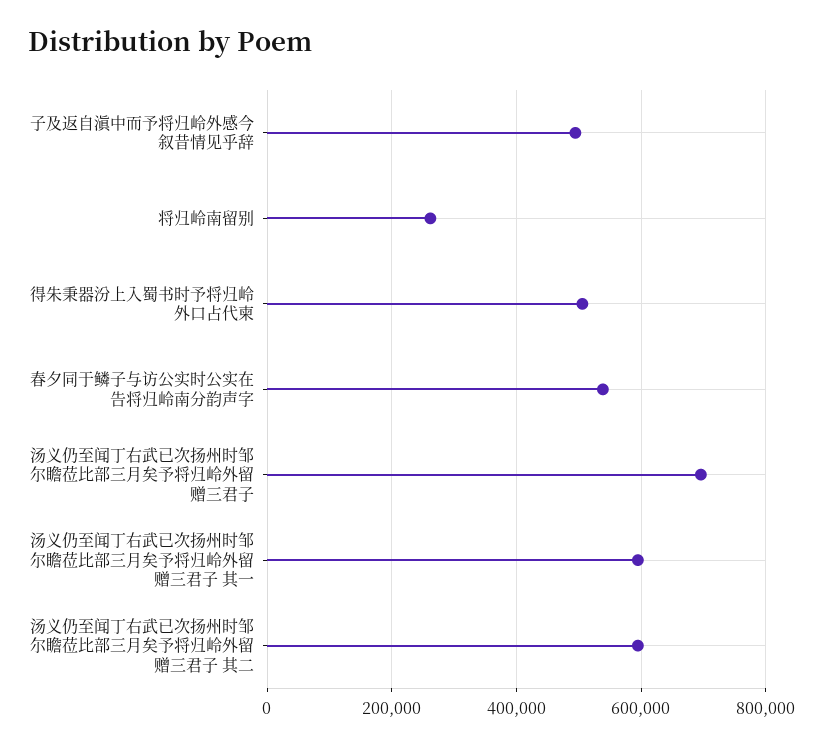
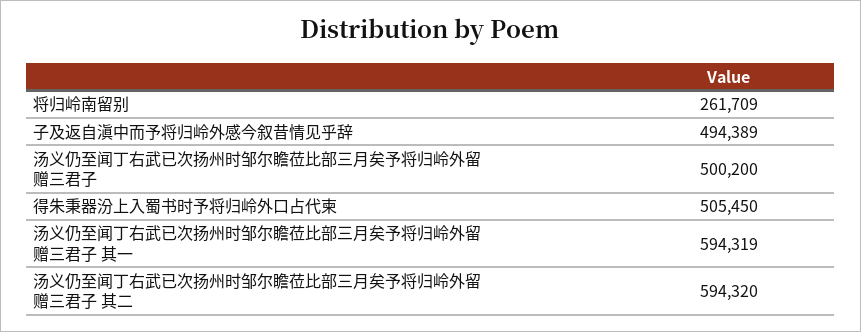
春夕同于鳞子与访公实时公实在告将归岭南分韵声字: 540000 -> none
汤义仍至闻丁右武已次扬州时邹尔瞻莅比部三月矣予将归岭外留赠三君子: 700000 -> 500200

